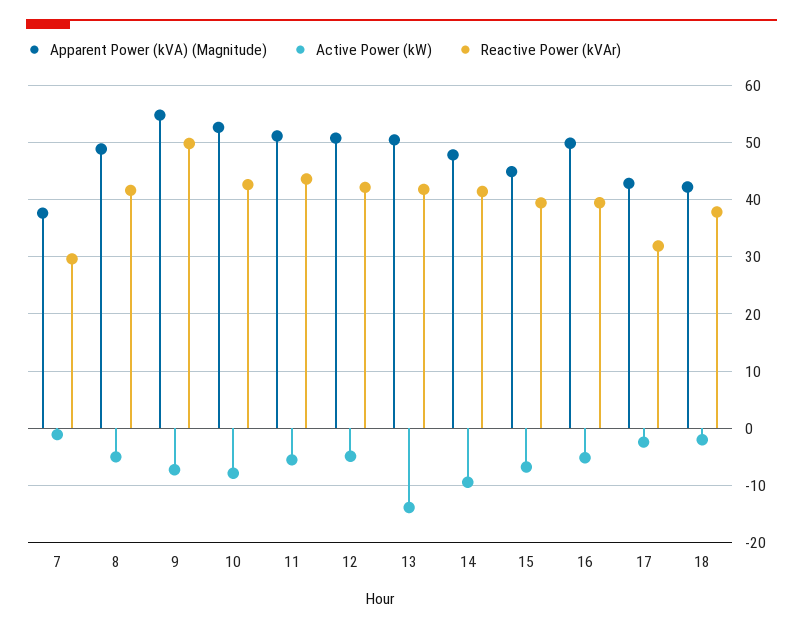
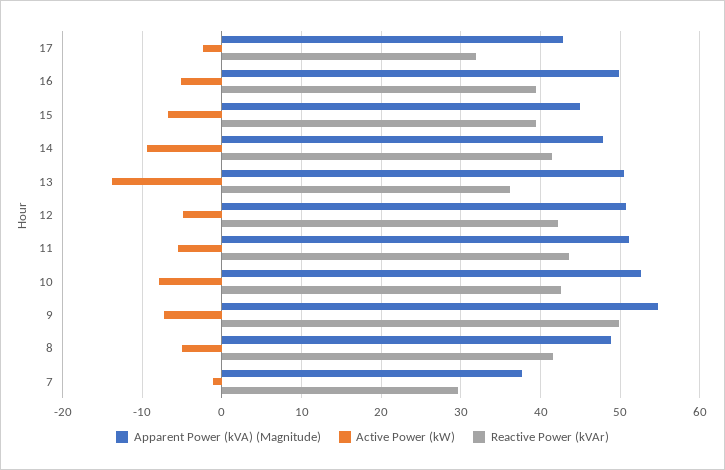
Reactive Power (kVAr), 13: 42 -> 36
Apparent Power (kVA) (Magnitude), 18: 42 -> none
Active Power (kW), 18: -2 -> none
Reactive Power (kVAr), 18: 38 -> none

